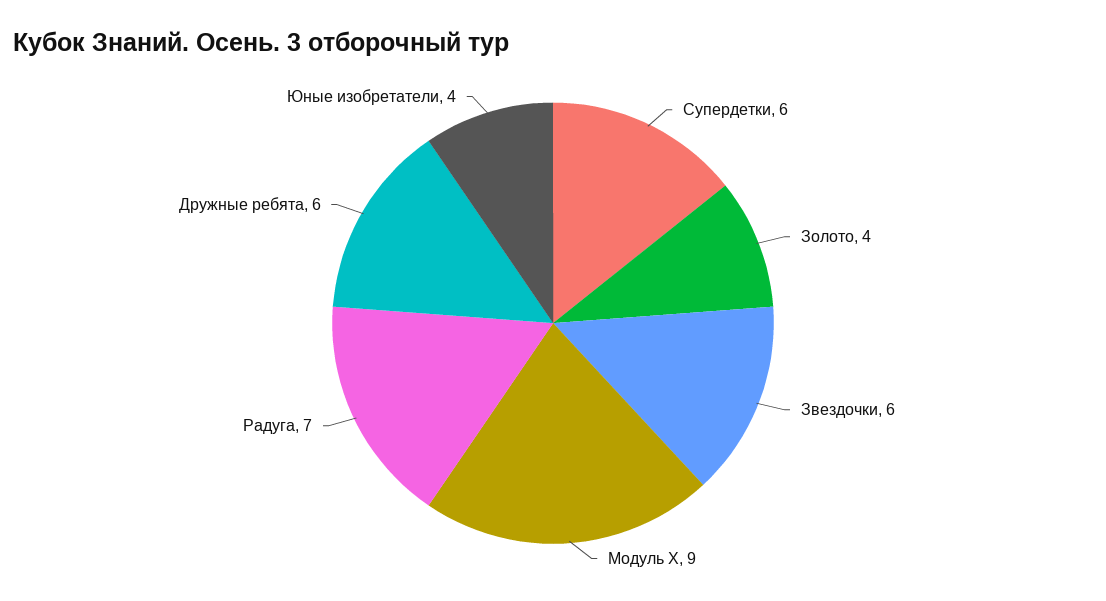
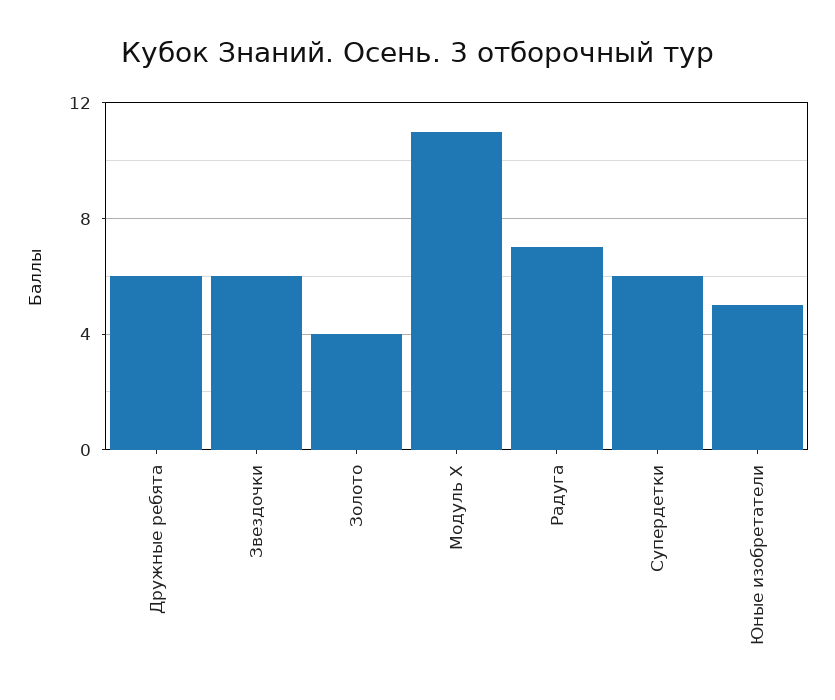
Модуль X: 9 -> 11
Юные изобретатели: 4 -> 5

